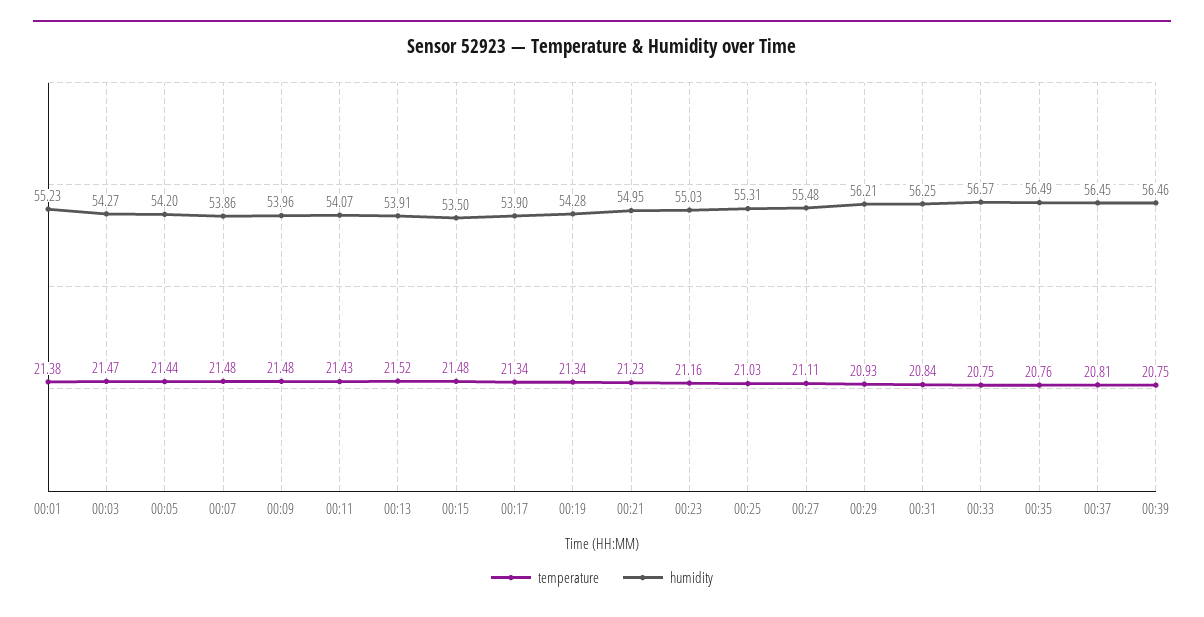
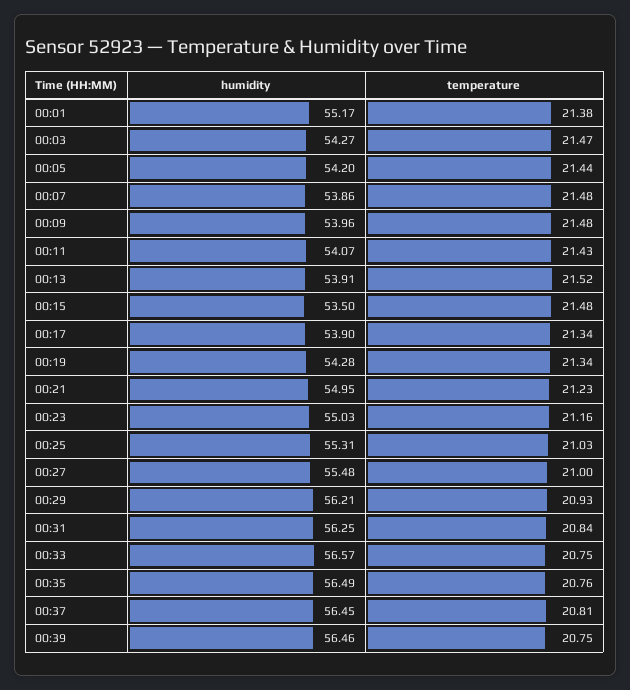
humidity, 00:01: 55.23 -> 55.17
temperature, 00:27: 21.11 -> 21

